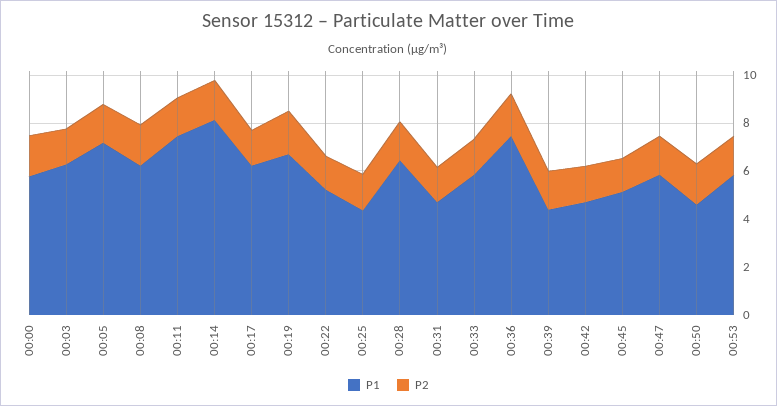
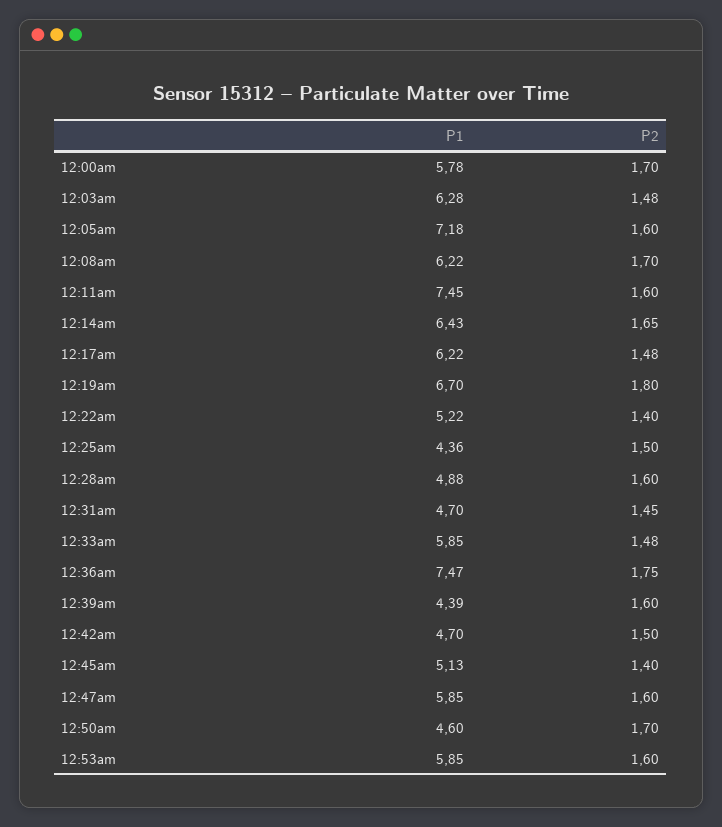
P1, 00:14: 8 -> 6.43
P1, 00:28: 6.5 -> 4.88

